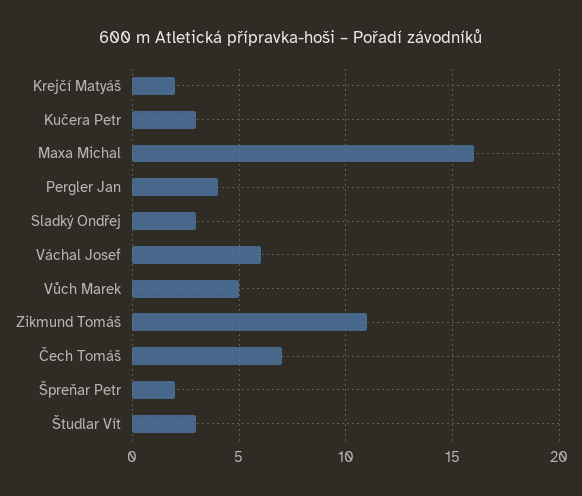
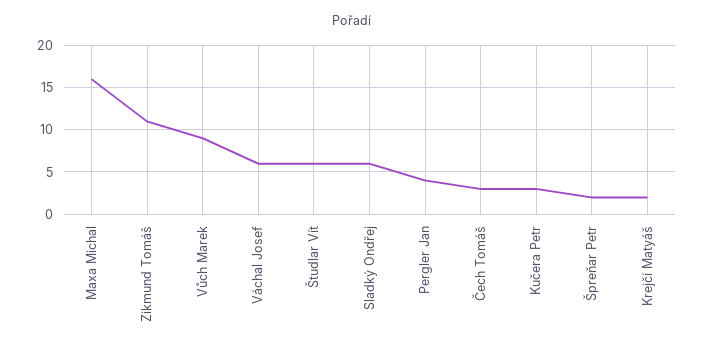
Sladký Ondřej: 3 -> 6
Vůch Marek: 5 -> 9
Čech Tomáš: 7 -> 3
Študlar Vít: 3 -> 6

